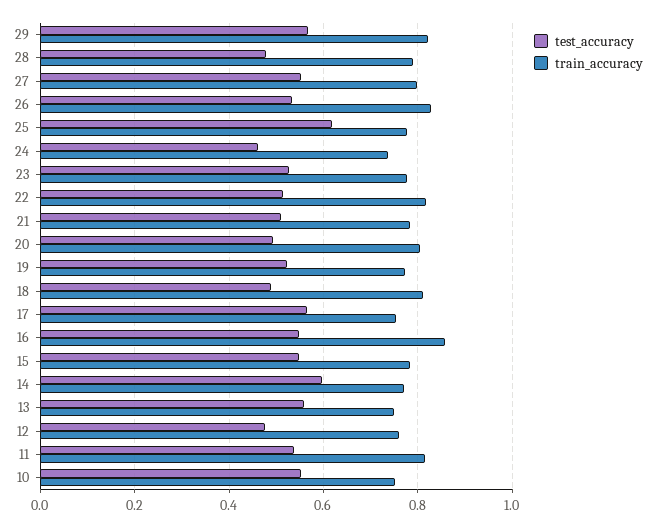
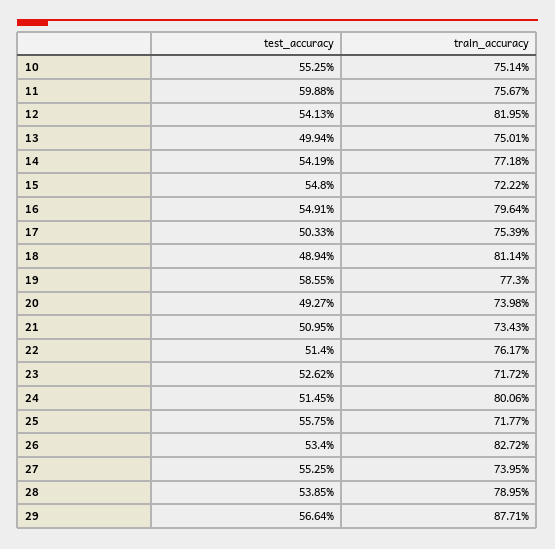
train_accuracy, 29: 0.82 -> 0.8771
test_accuracy, 28: 0.48 -> 0.5385
train_accuracy, 27: 0.8 -> 0.7395
test_accuracy, 25: 0.62 -> 0.5575
train_accuracy, 25: 0.78 -> 0.7177
test_accuracy, 24: 0.46 -> 0.5145
train_accuracy, 24: 0.74 -> 0.8006
train_accuracy, 23: 0.78 -> 0.7172
train_accuracy, 22: 0.82 -> 0.7617
train_accuracy, 21: 0.78 -> 0.7343
train_accuracy, 20: 0.8 -> 0.7398
test_accuracy, 19: 0.52 -> 0.5855
test_accuracy, 17: 0.56 -> 0.5033
train_accuracy, 16: 0.86 -> 0.7964
train_accuracy, 15: 0.78 -> 0.7222
test_accuracy, 14: 0.6 -> 0.5419
test_accuracy, 13: 0.56 -> 0.4994
test_accuracy, 12: 0.48 -> 0.5413
train_accuracy, 12: 0.76 -> 0.8195
test_accuracy, 11: 0.54 -> 0.5988
train_accuracy, 11: 0.82 -> 0.7567

